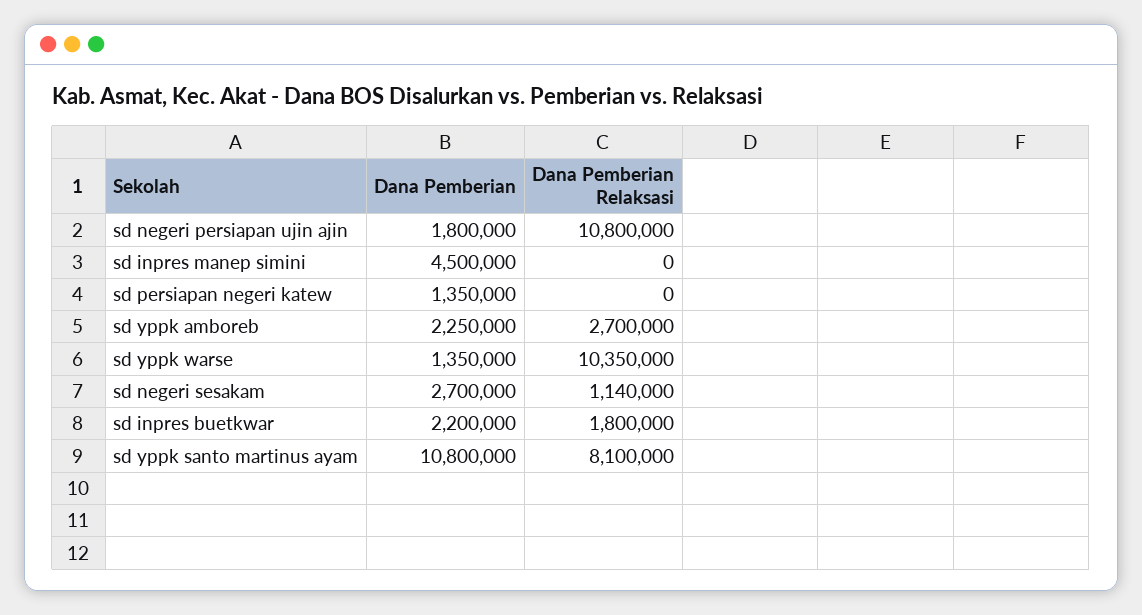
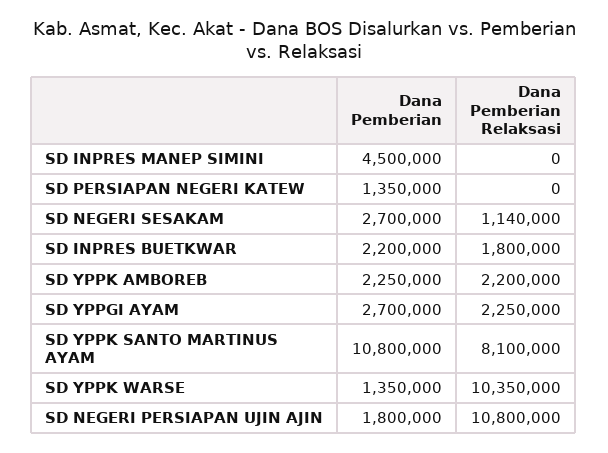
Dana Pemberian Relaksasi, sd yppk amboreb: 2700000 -> 2200000
Dana Pemberian, SD YPPGI AYAM: none -> 2700000
Dana Pemberian Relaksasi, SD YPPGI AYAM: none -> 2250000

